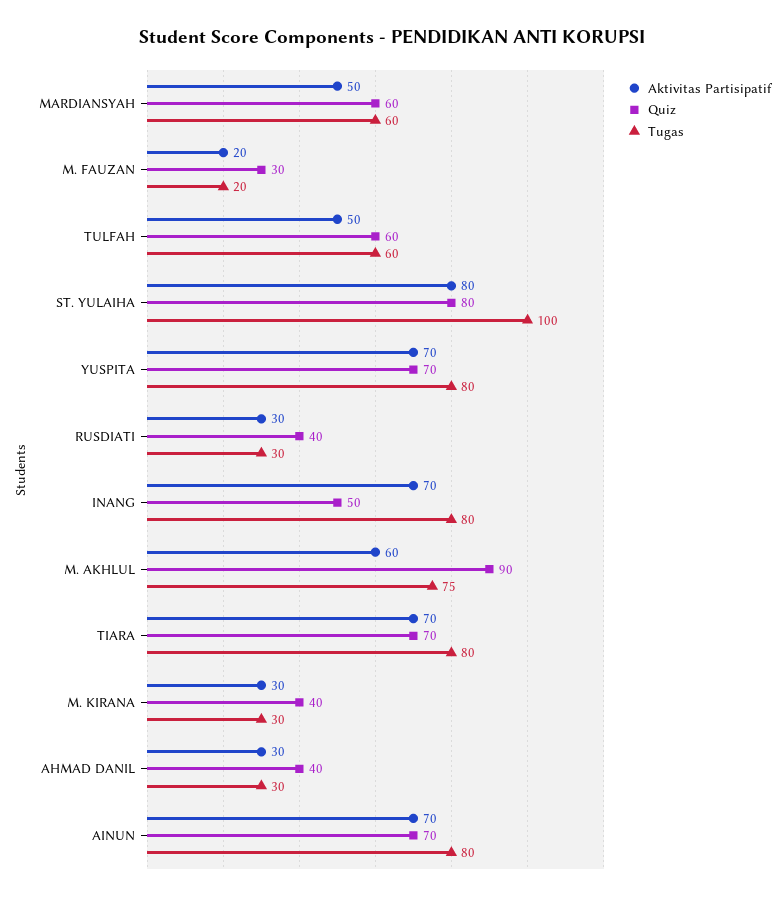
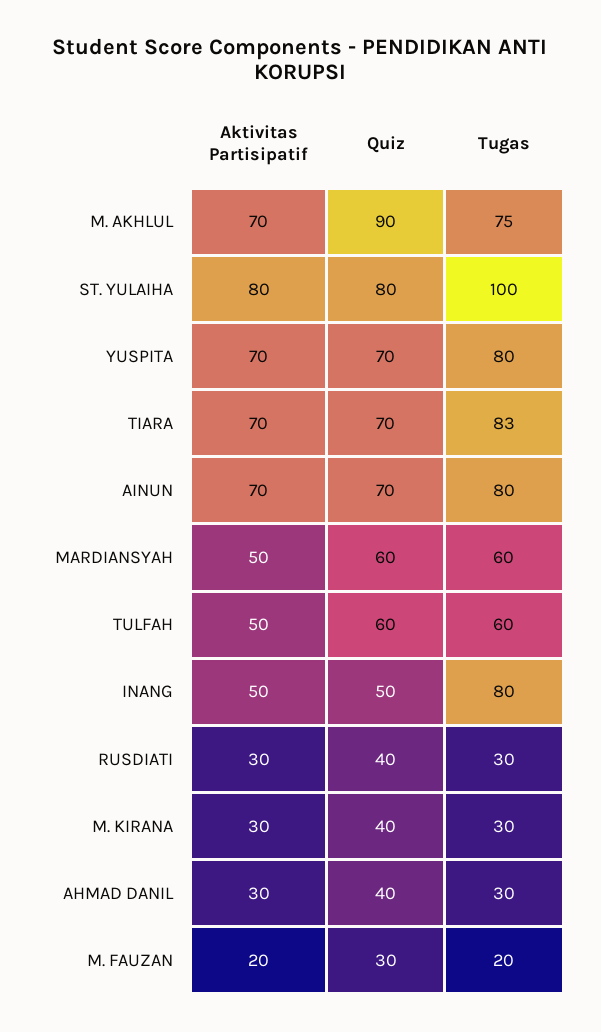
Aktivitas Partisipatif, INANG: 70 -> 50
Aktivitas Partisipatif, M. AKHLUL: 60 -> 70
Tugas, TIARA: 80 -> 83

